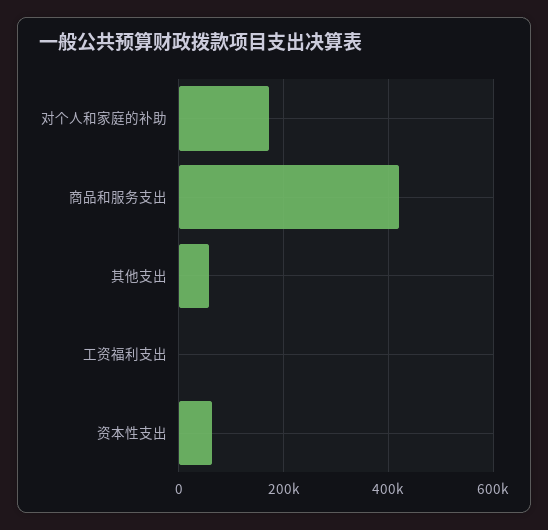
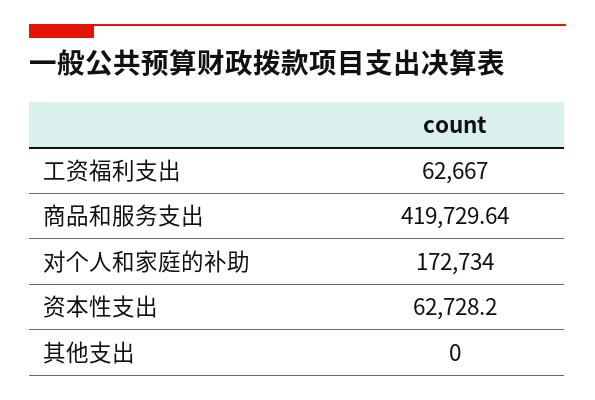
其他支出: 60000 -> 0
工资福利支出: 0 -> 62667

